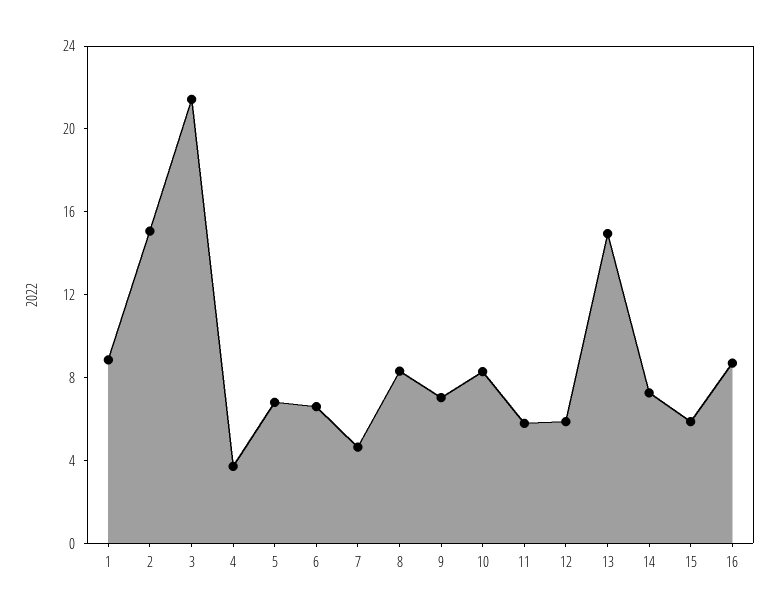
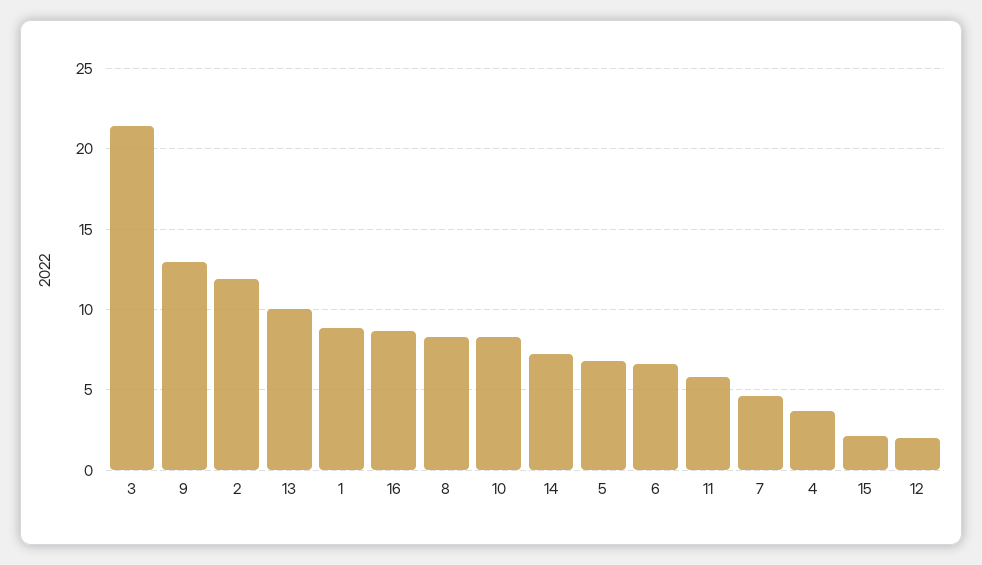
2: 15 -> 12
9: 7 -> 13
12: 6 -> 2
13: 15 -> 10
15: 6 -> 2

